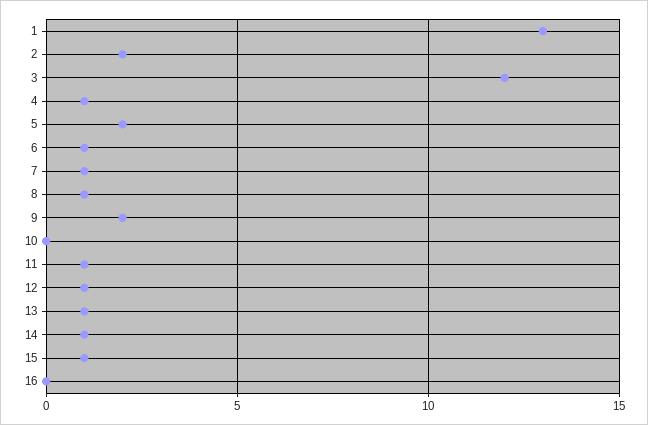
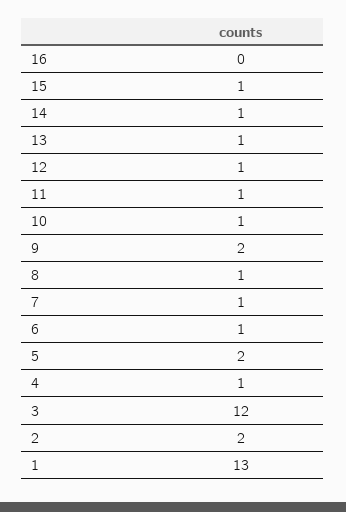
10: 0 -> 1

